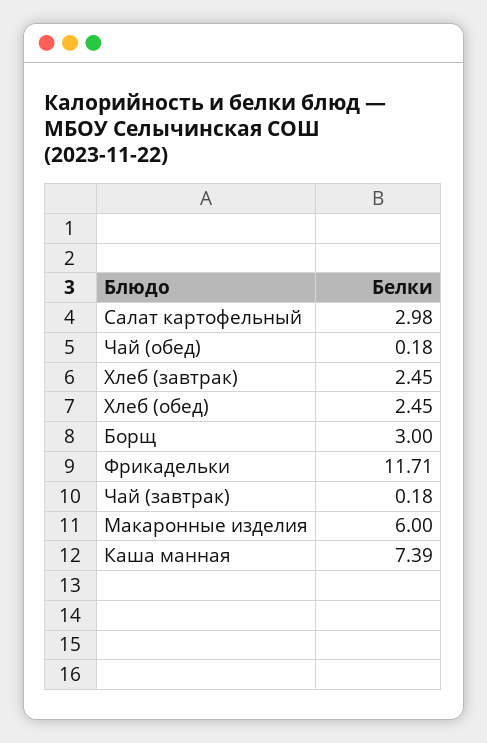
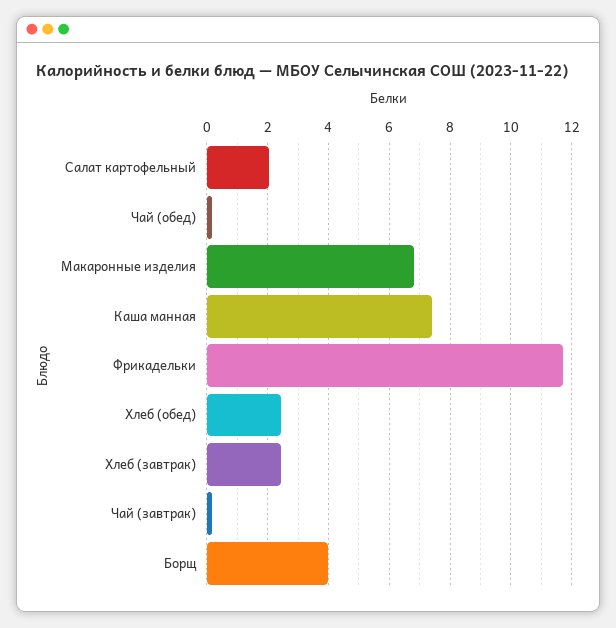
Салат картофельный: 2.98 -> 2
Борщ: 3 -> 4
Макаронные изделия: 6 -> 6.8

